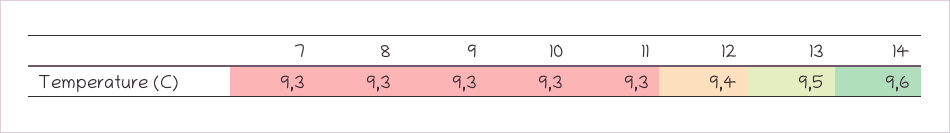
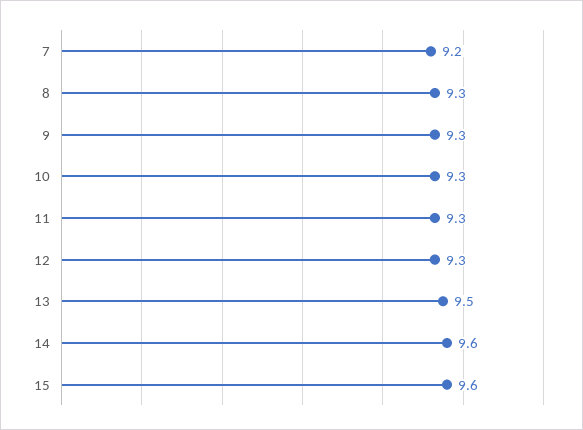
7: 9.3 -> 9.2
12: 9.4 -> 9.3
15: none -> 9.6

